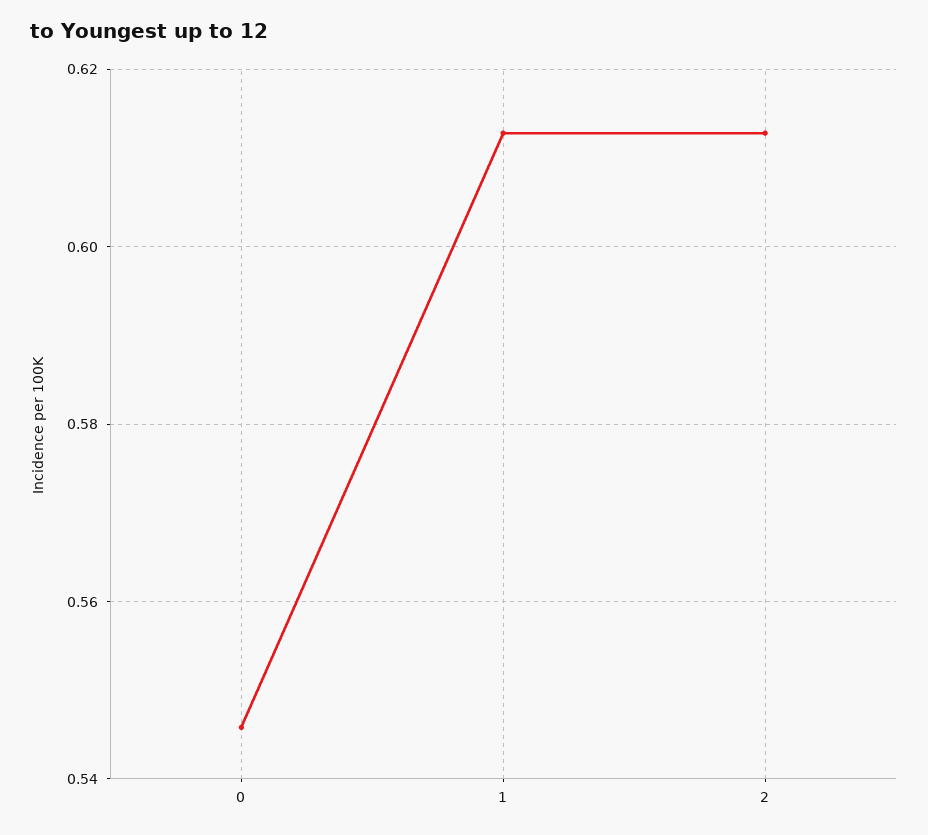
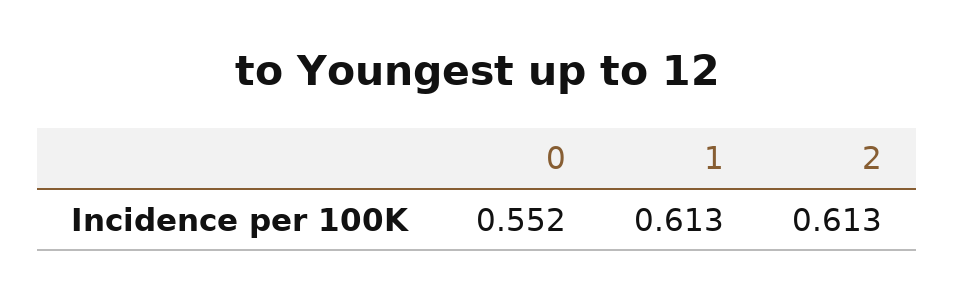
0: 0.546 -> 0.552

